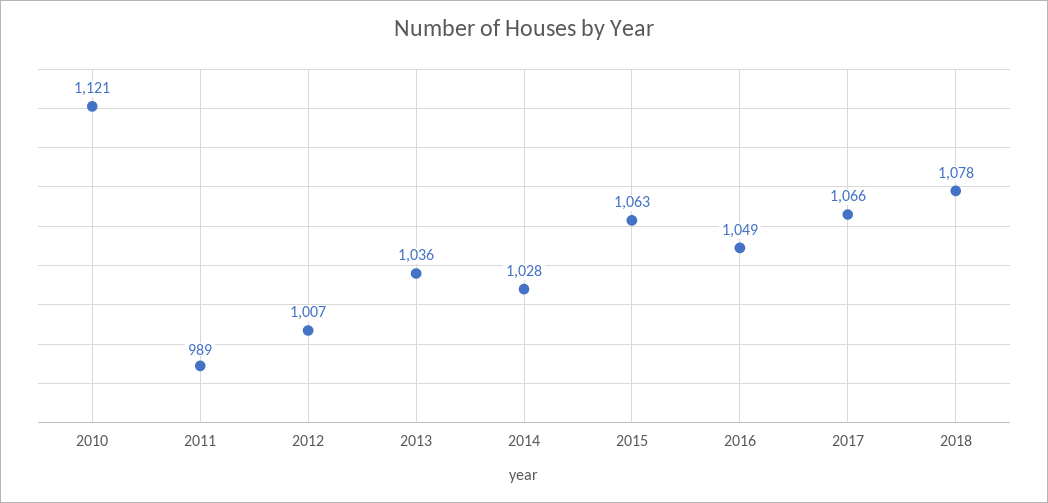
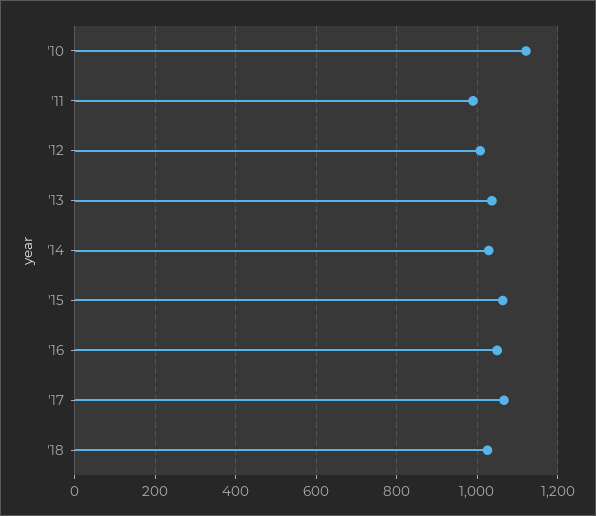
2018: 1078 -> 1020

